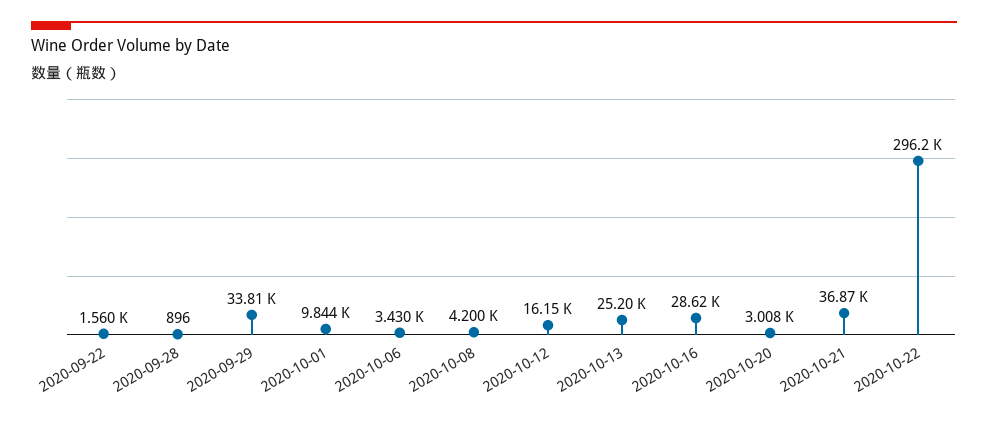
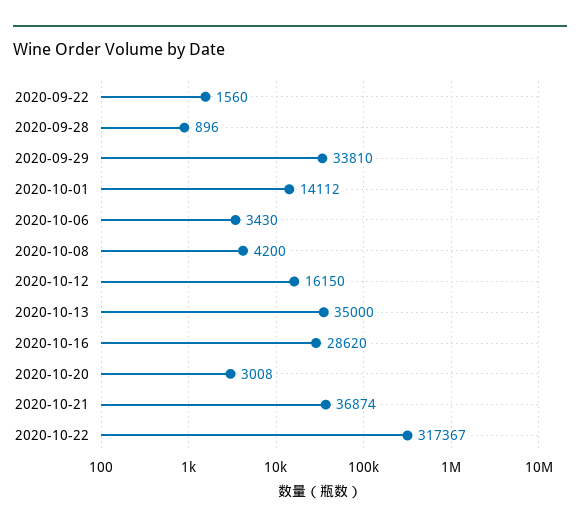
2020-10-01: 9844 -> 14112
2020-10-13: 25200 -> 35000
2020-10-22: 296200 -> 317367

